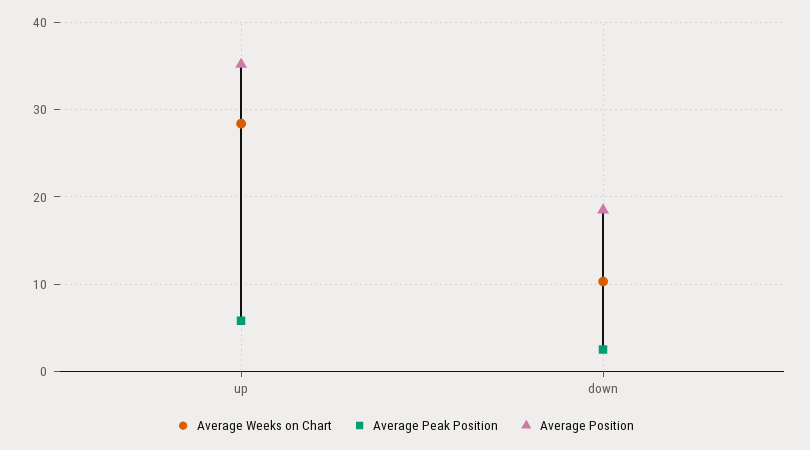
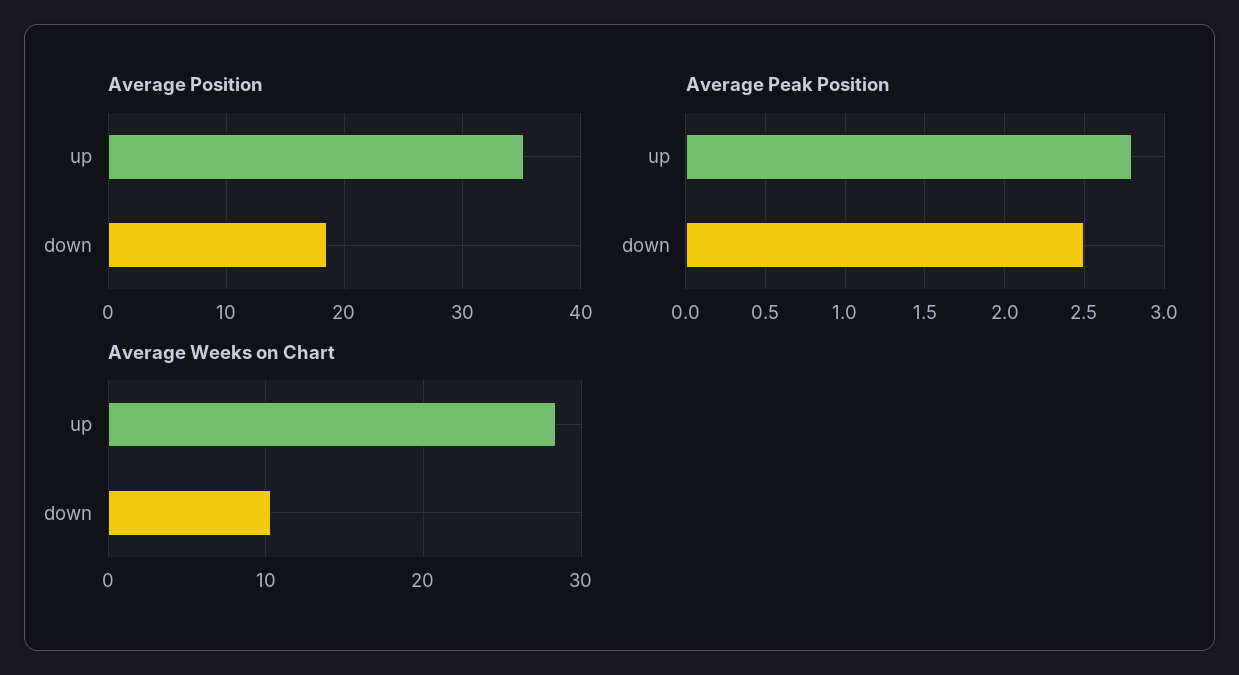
Average Peak Position, up: 6 -> 2.8

